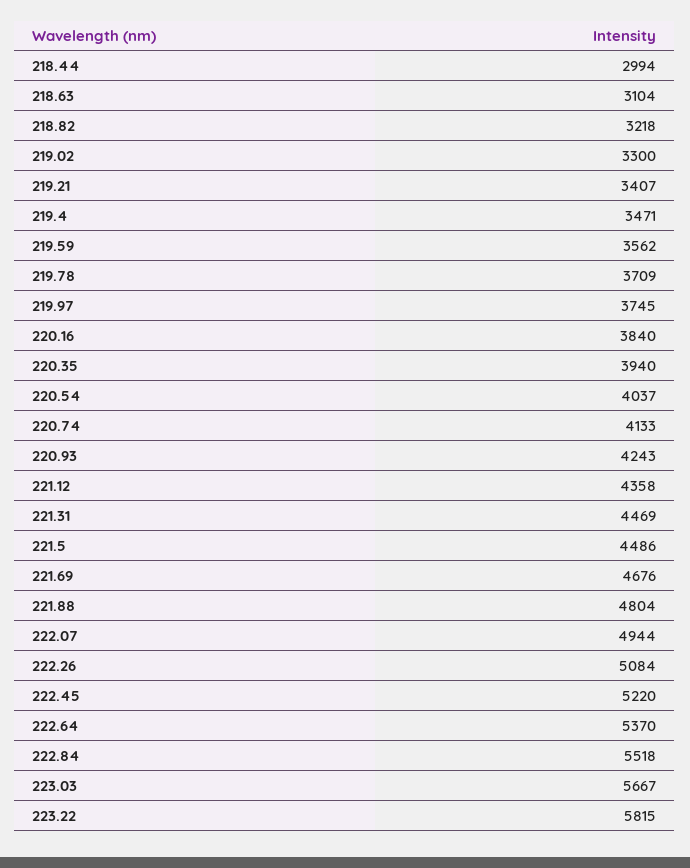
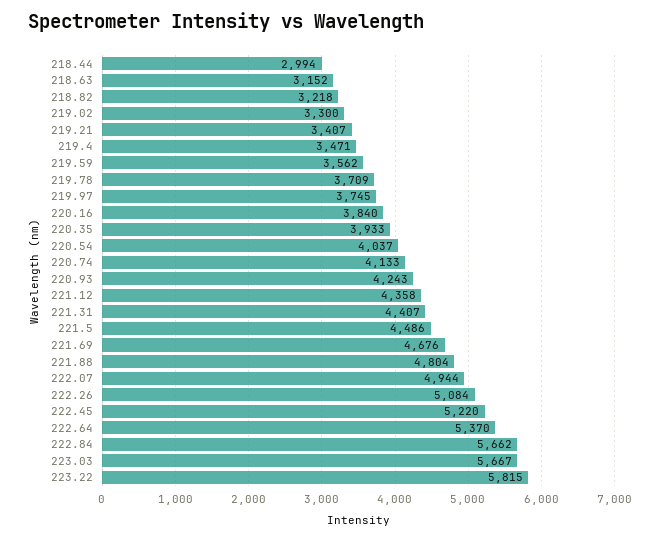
218.63: 3104 -> 3152
220.35: 3940 -> 3933
221.31: 4469 -> 4407
222.84: 5518 -> 5662

